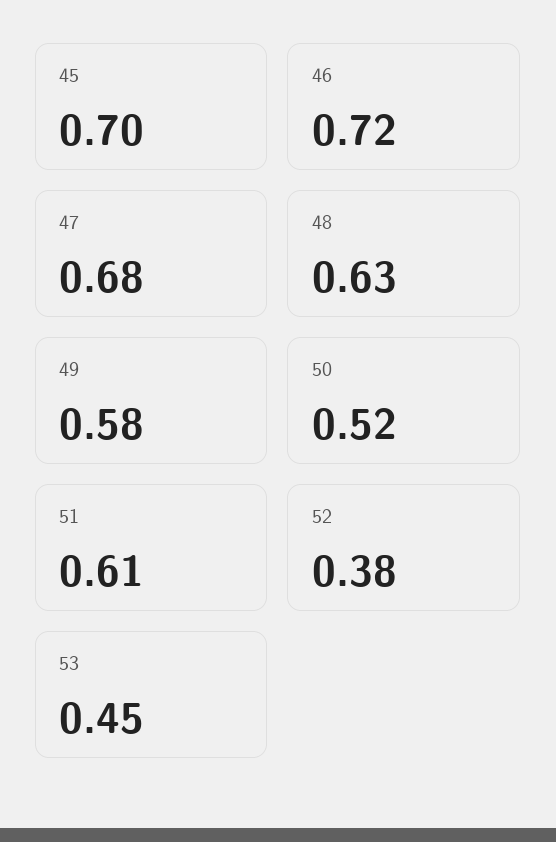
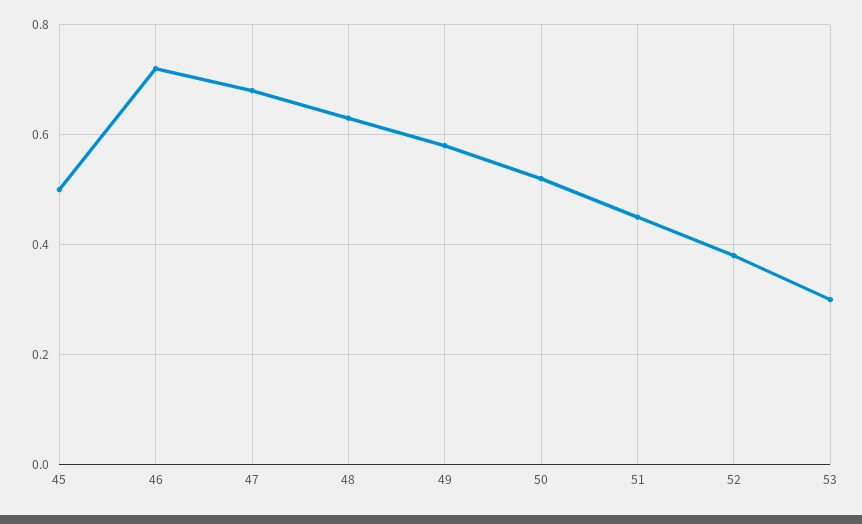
45: 0.7 -> 0.5
51: 0.61 -> 0.45
53: 0.45 -> 0.3

